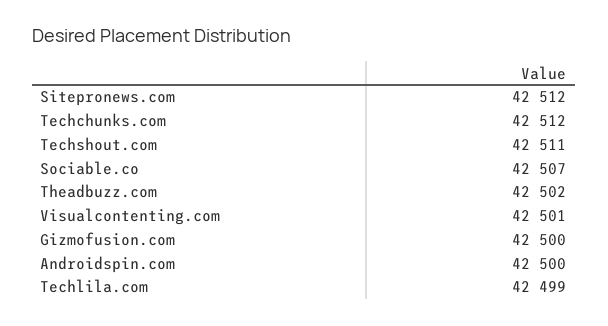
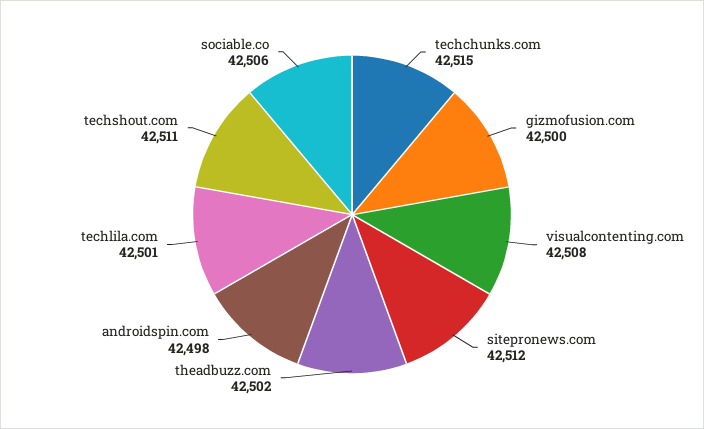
Techchunks.com: 42512 -> 42515
Sociable.co: 42507 -> 42506
Visualcontenting.com: 42501 -> 42508
Androidspin.com: 42500 -> 42498
Techlila.com: 42499 -> 42501

